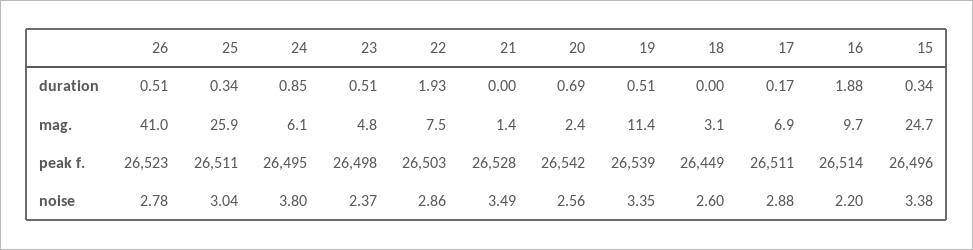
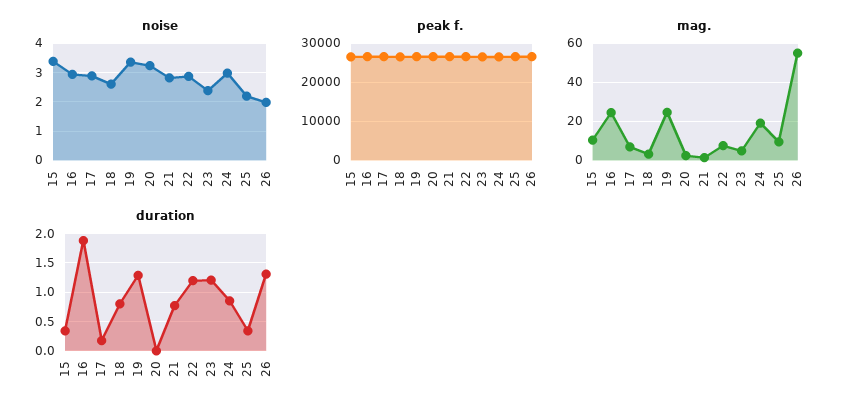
duration, 26: 0.51 -> 1.25
duration, 23: 0.51 -> 1.25
duration, 22: 1.93 -> 1.25
duration, 21: 0 -> 0.75
duration, 20: 0.69 -> 0
duration, 19: 0.51 -> 1.25
duration, 18: 0 -> 0.75
mag., 26: 41 -> 55
mag., 25: 25.9 -> 10
mag., 24: 6.1 -> 20
mag., 19: 11.4 -> 25
mag., 16: 9.7 -> 25
mag., 15: 24.7 -> 10
noise, 26: 2.78 -> 2
noise, 25: 3.04 -> 2.25
noise, 24: 3.8 -> 3
noise, 21: 3.49 -> 2.75
noise, 20: 2.56 -> 3.25
noise, 16: 2.2 -> 3

